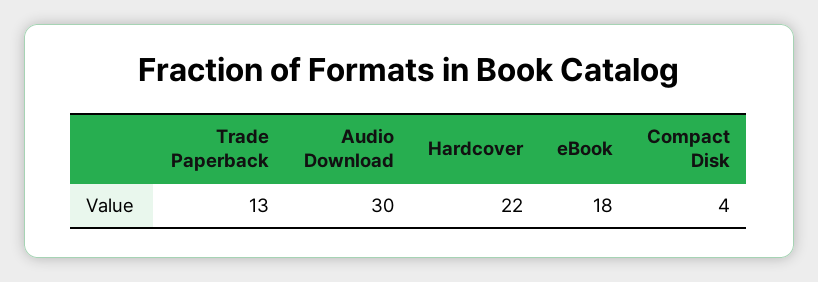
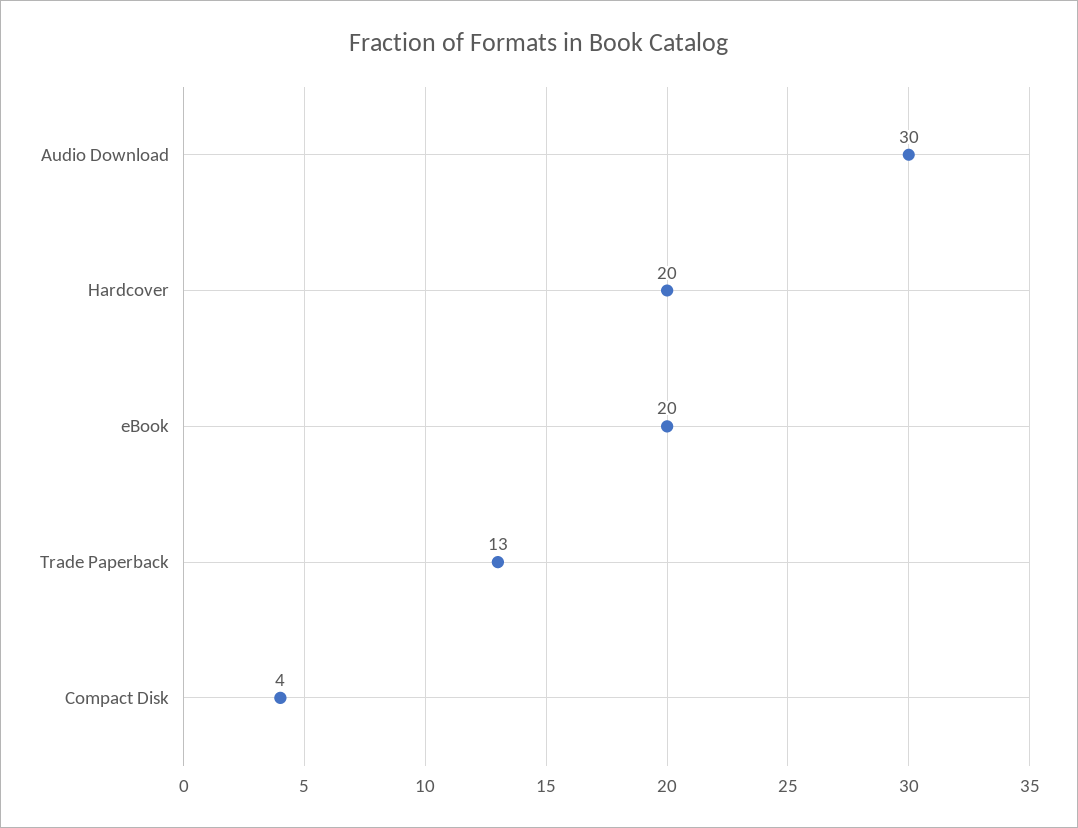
Hardcover: 22 -> 20
eBook: 18 -> 20

